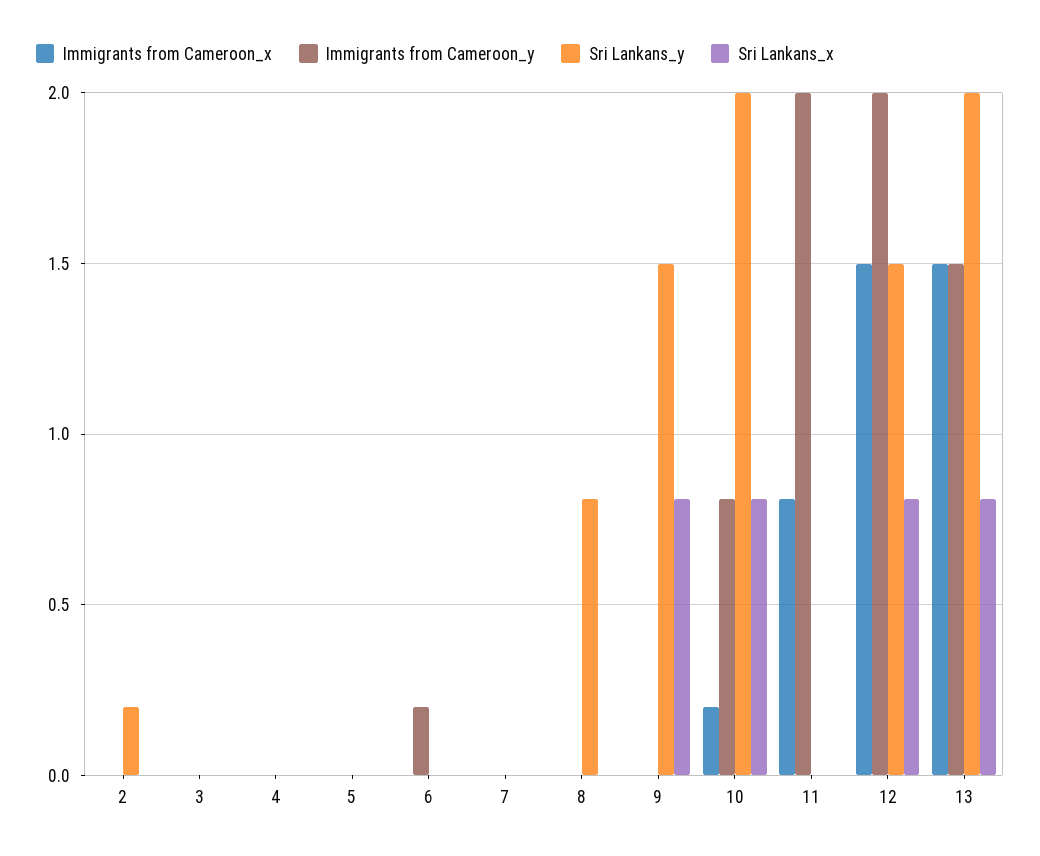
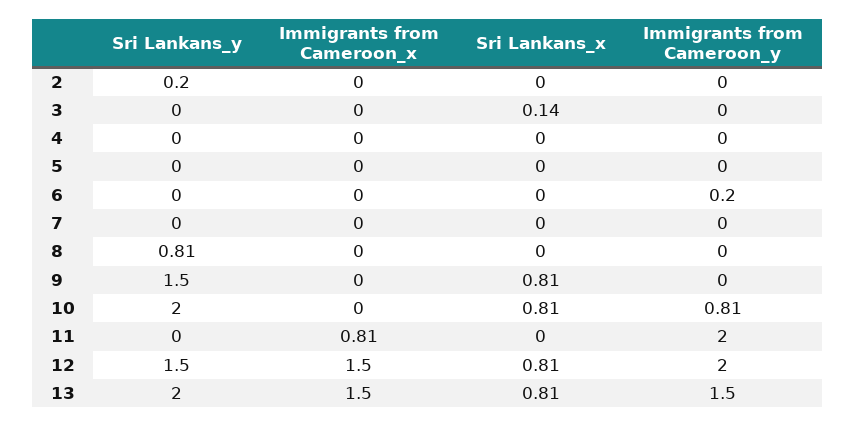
Sri Lankans_x, 3: 0 -> 0.14
Immigrants from Cameroon_x, 10: 0.2 -> 0

